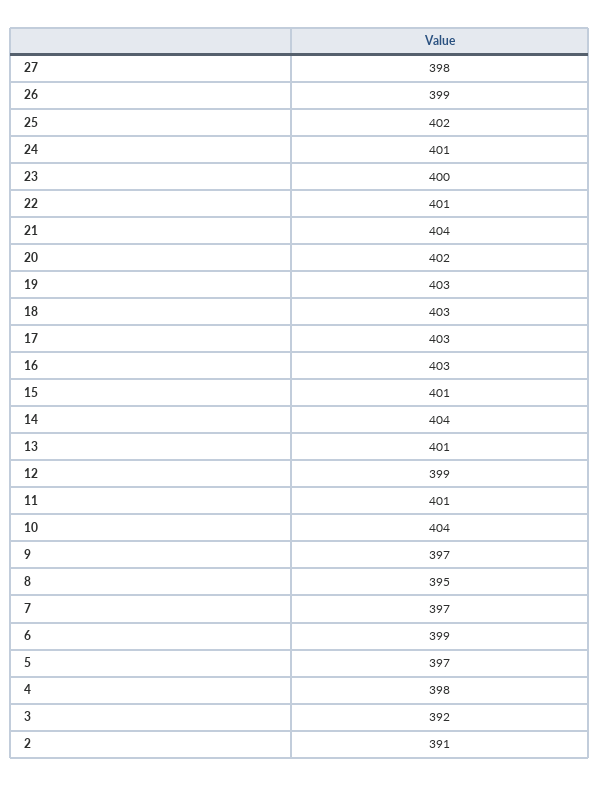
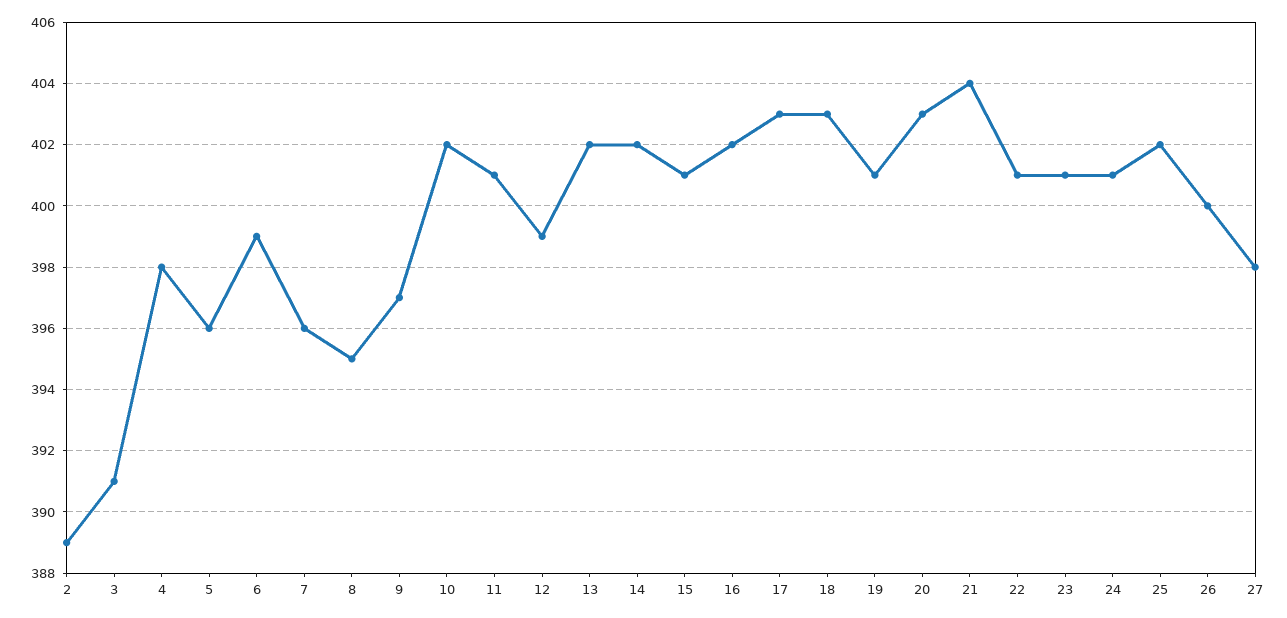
26: 399 -> 400
23: 400 -> 401
20: 402 -> 403
19: 403 -> 401
16: 403 -> 402
14: 404 -> 402
13: 401 -> 402
10: 404 -> 402
7: 397 -> 396
5: 397 -> 396
3: 392 -> 391
2: 391 -> 389

